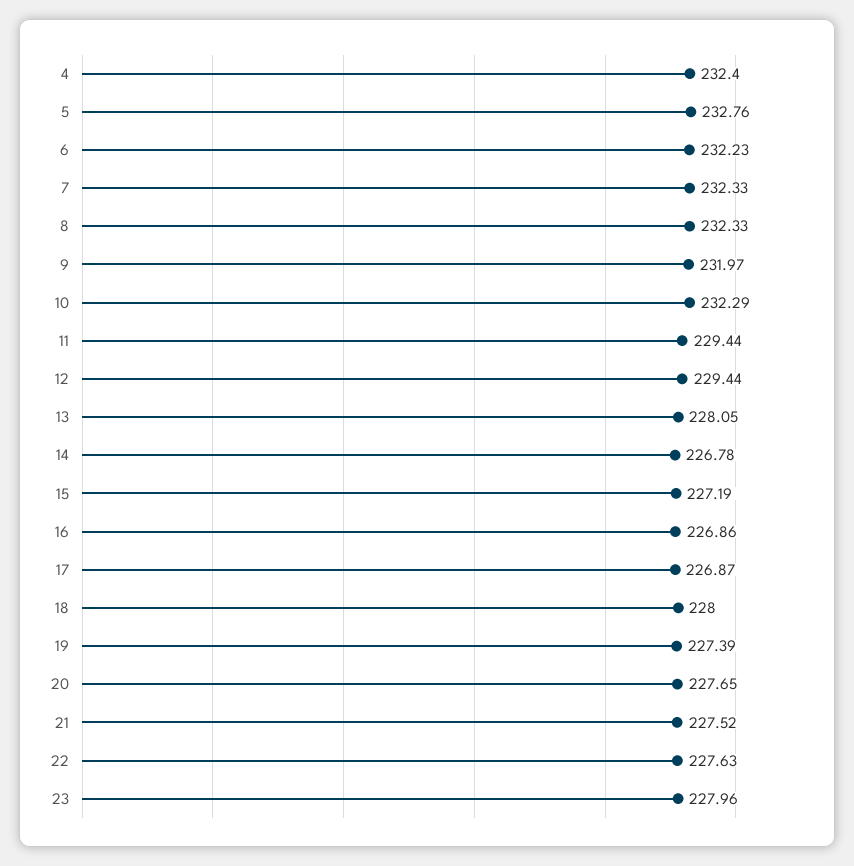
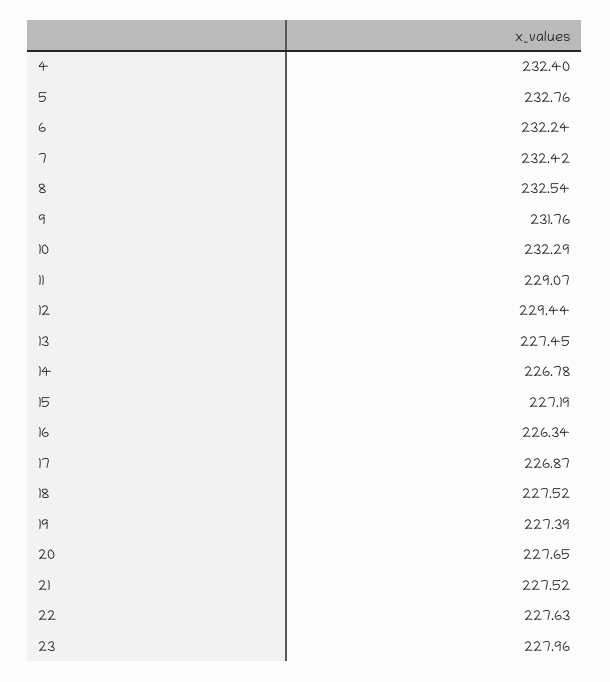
6: 232.23 -> 232.24
7: 232.33 -> 232.42
8: 232.33 -> 232.54
9: 231.97 -> 231.76
11: 229.44 -> 229.07
13: 228.05 -> 227.45
16: 226.86 -> 226.34
18: 228 -> 227.52

